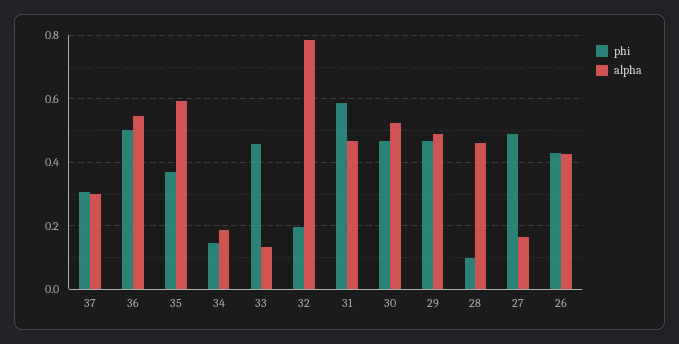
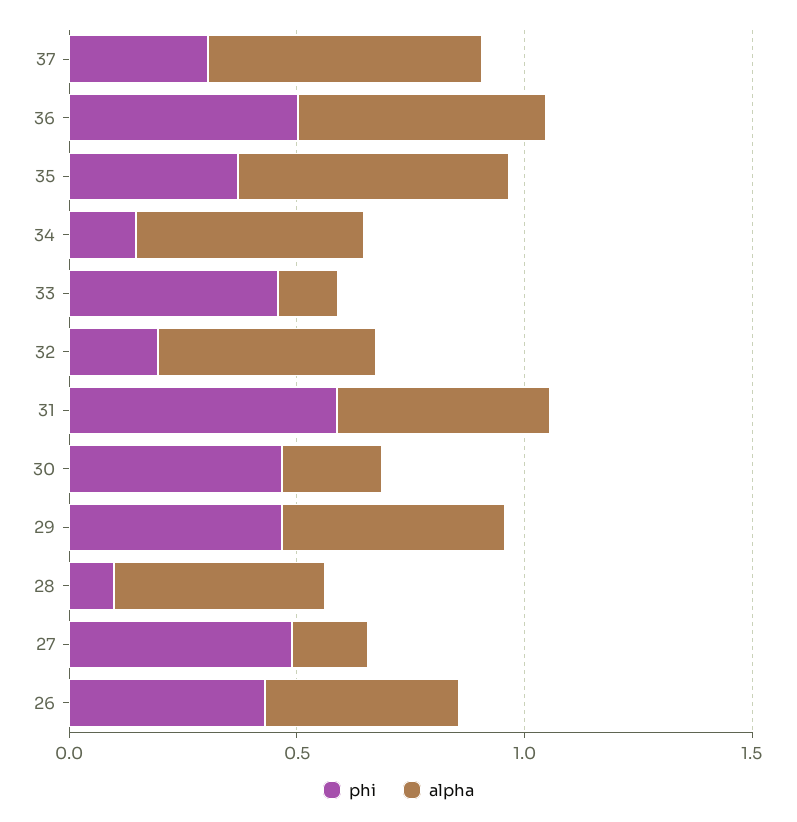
alpha, 37: 0.3 -> 0.6
alpha, 34: 0.18 -> 0.5
alpha, 32: 0.78 -> 0.5
alpha, 30: 0.52 -> 0.2

